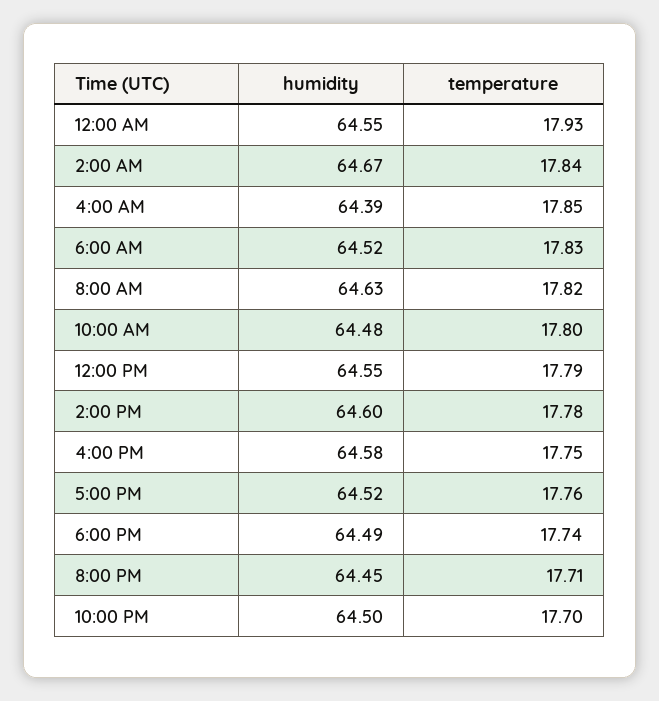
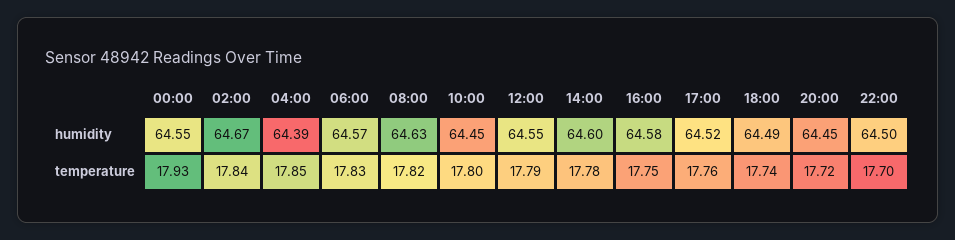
humidity, 6:00 AM: 64.52 -> 64.57
humidity, 10:00 AM: 64.48 -> 64.45
temperature, 8:00 PM: 17.71 -> 17.72

